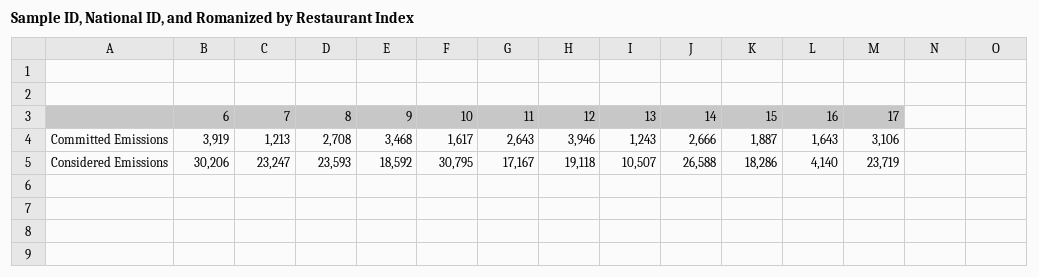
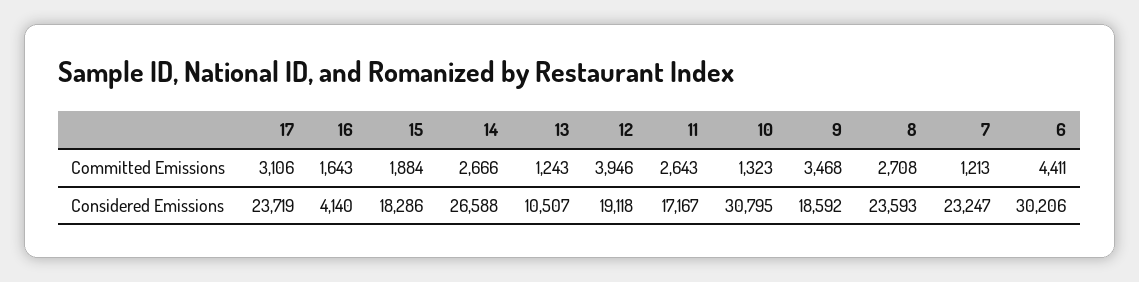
6, Committed Emissions: 3919 -> 4411
10, Committed Emissions: 1617 -> 1323
15, Committed Emissions: 1887 -> 1884

